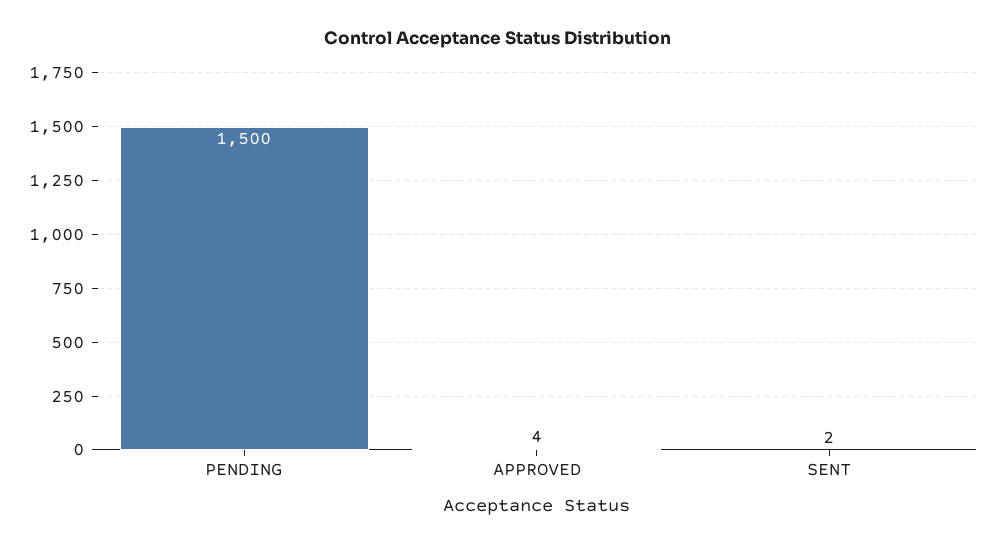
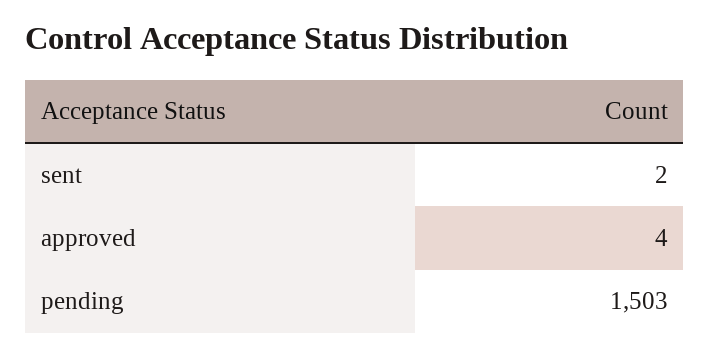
PENDING: 1500 -> 1503

